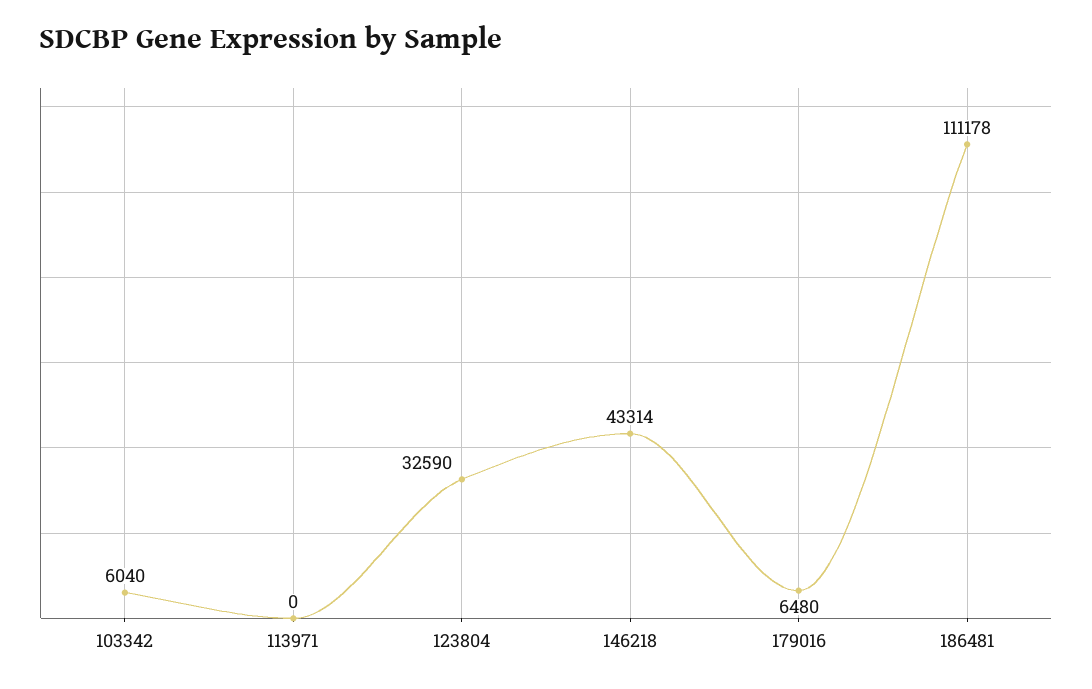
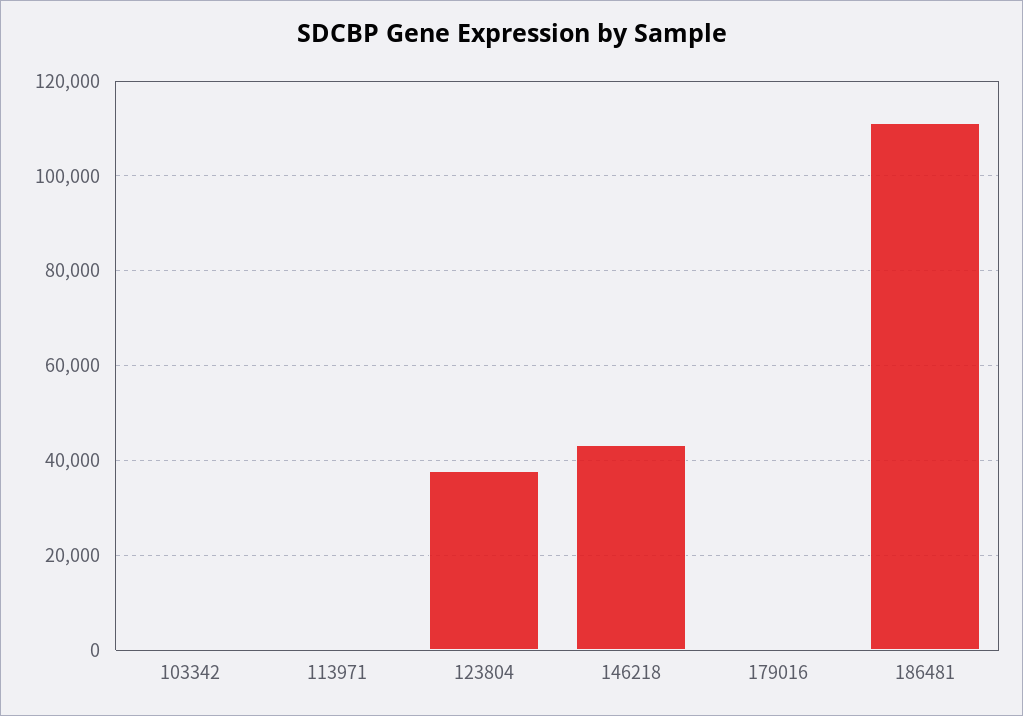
103342: 6040 -> 0
123804: 32590 -> 38000
179016: 6480 -> 0

